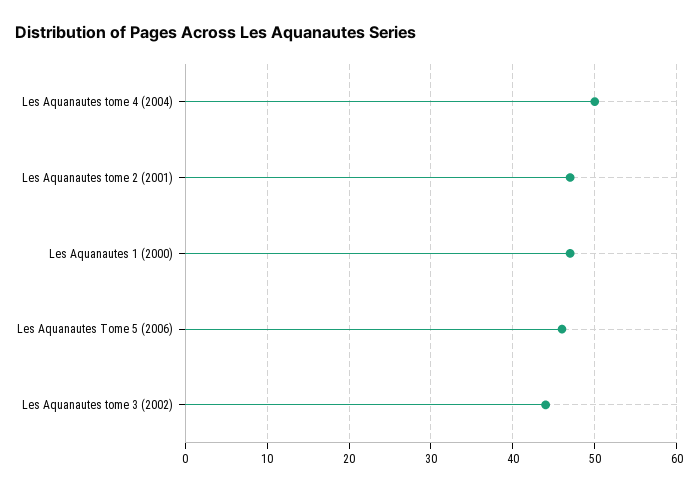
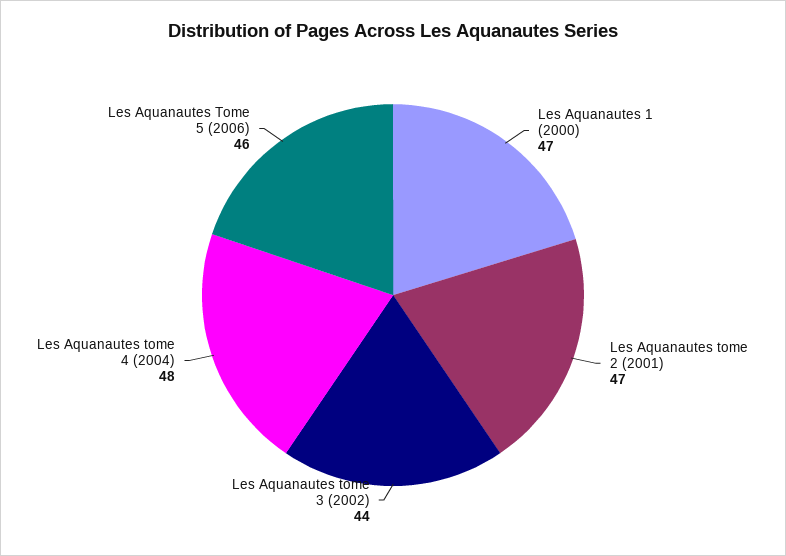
Les Aquanautes tome 4 (2004): 50 -> 48

